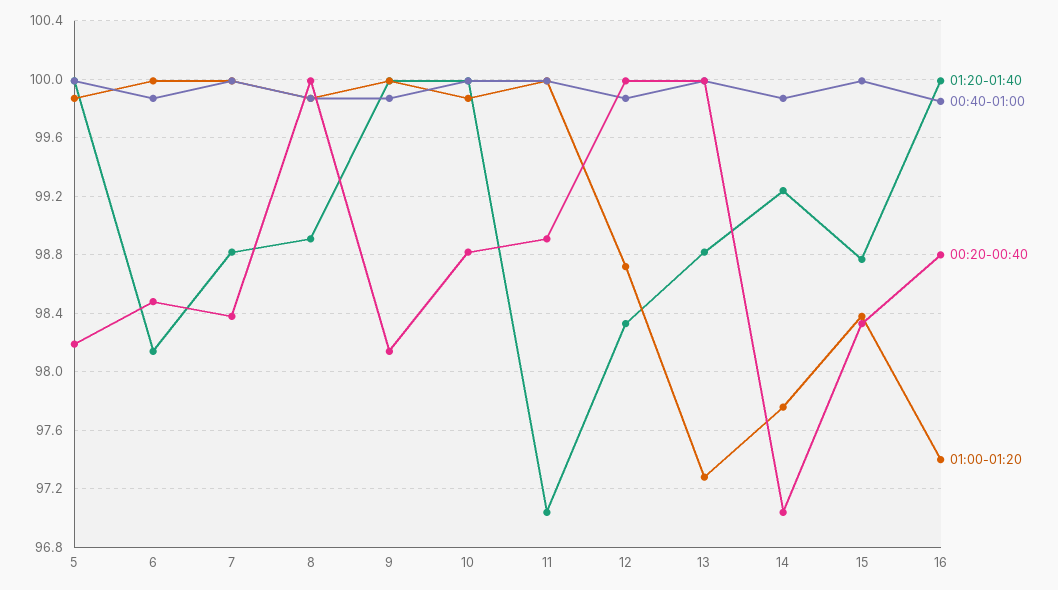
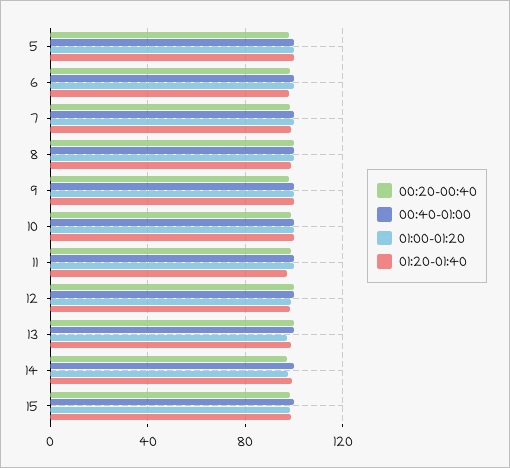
01:20-01:40, 16: 100 -> none
00:40-01:00, 16: 99.85 -> none
00:20-00:40, 16: 98.8 -> none
01:00-01:20, 16: 97.4 -> none

